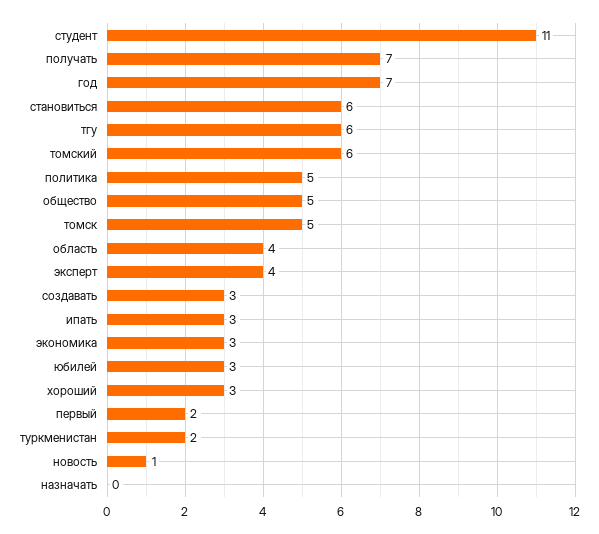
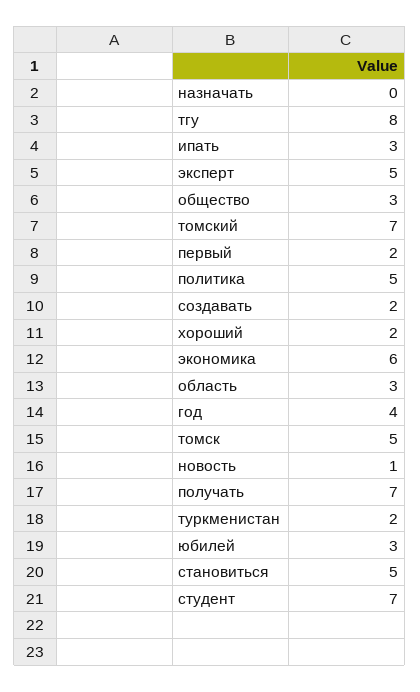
студент: 11 -> 7
год: 7 -> 4
становиться: 6 -> 5
тгу: 6 -> 8
томский: 6 -> 7
общество: 5 -> 3
область: 4 -> 3
эксперт: 4 -> 5
создавать: 3 -> 2
экономика: 3 -> 6
хороший: 3 -> 2

